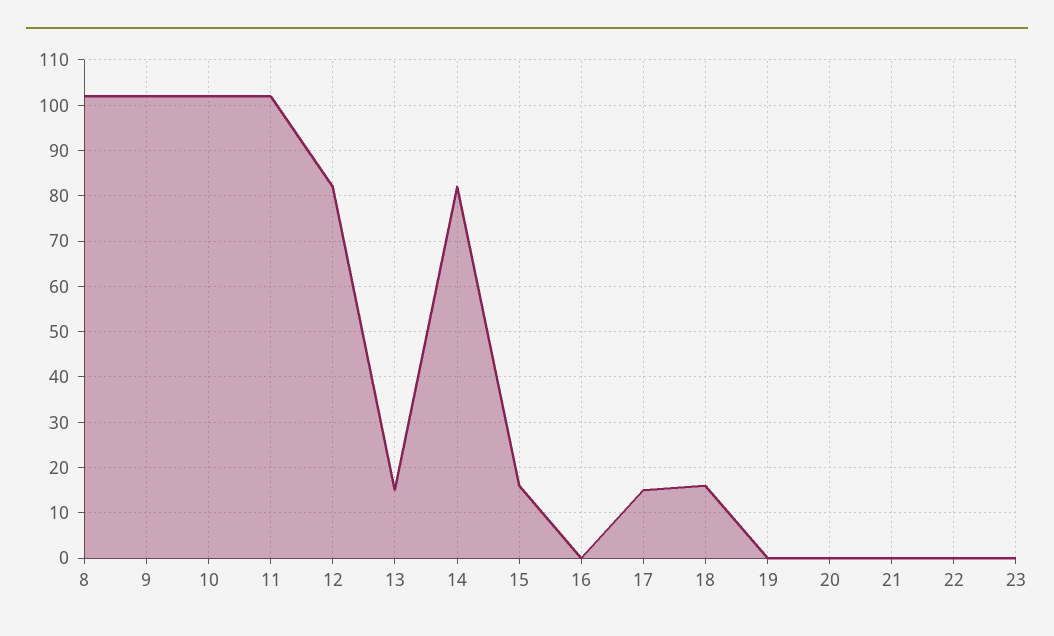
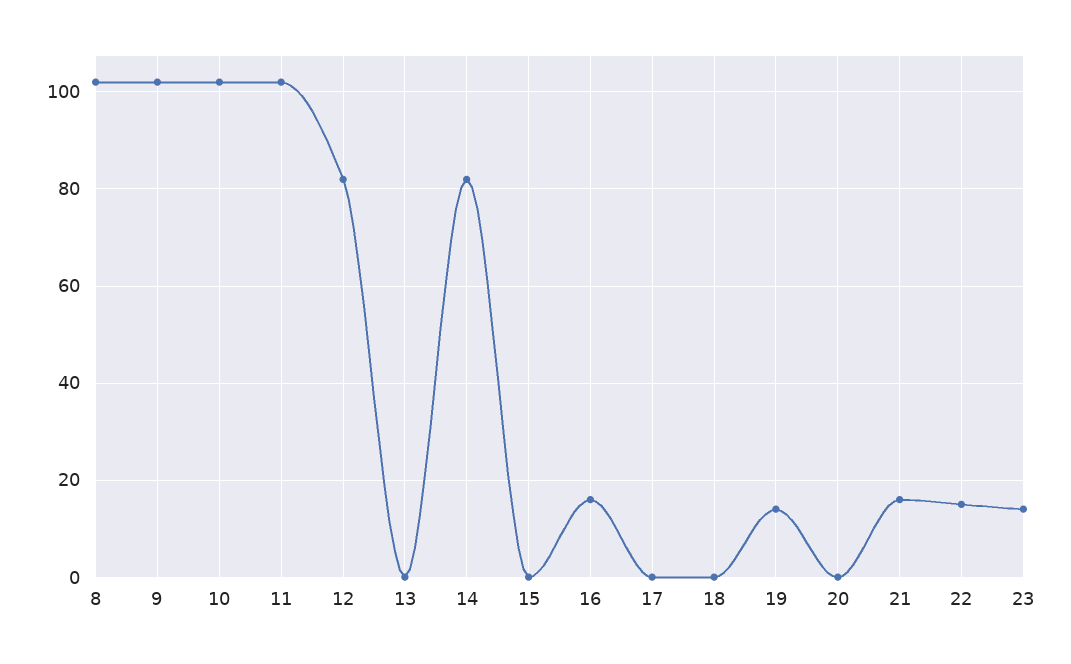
13: 15 -> 0
15: 15 -> 0
16: 0 -> 15
17: 15 -> 0
18: 15 -> 0
19: 0 -> 15
21: 0 -> 15
22: 0 -> 15
23: 0 -> 15

